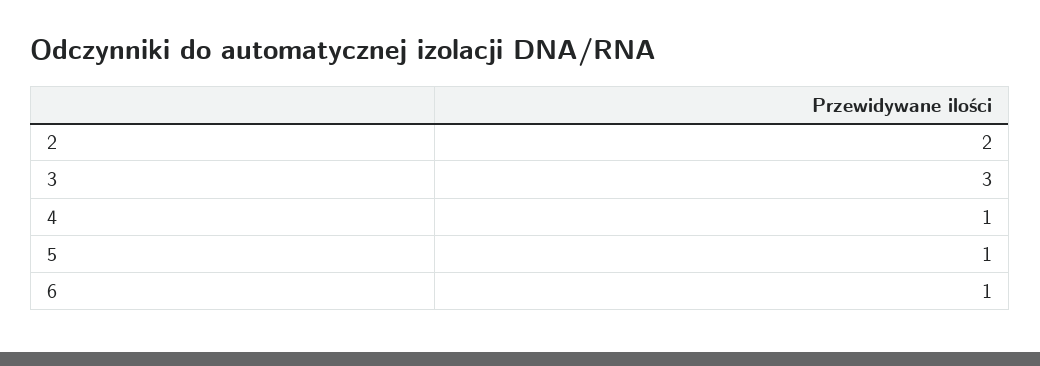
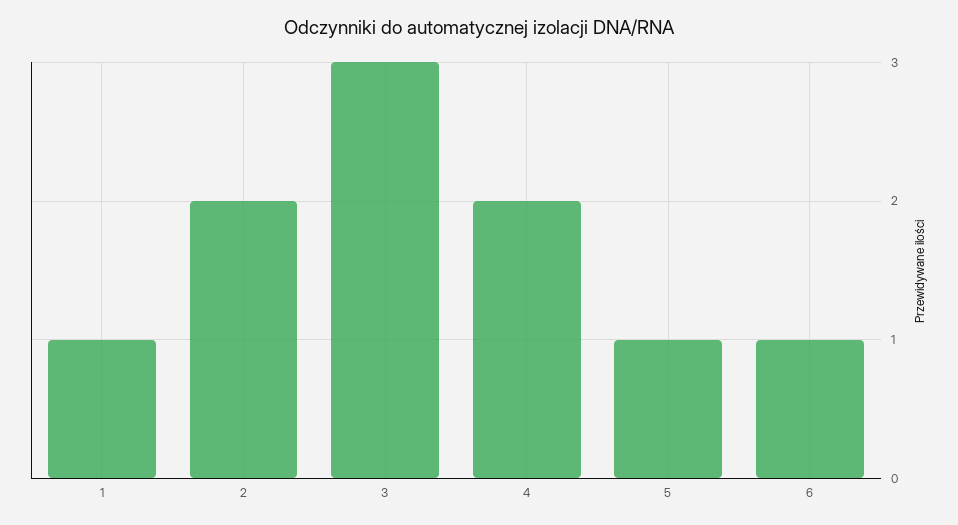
4: 1 -> 2
1: none -> 1

